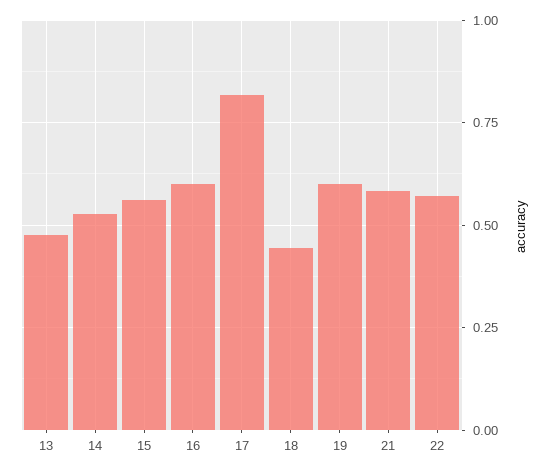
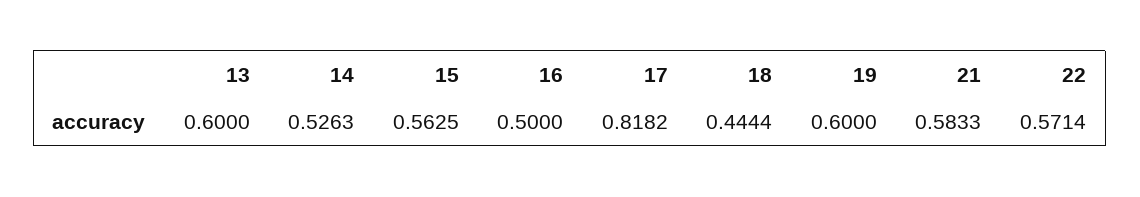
13: 0.475 -> 0.6
16: 0.6 -> 0.5

